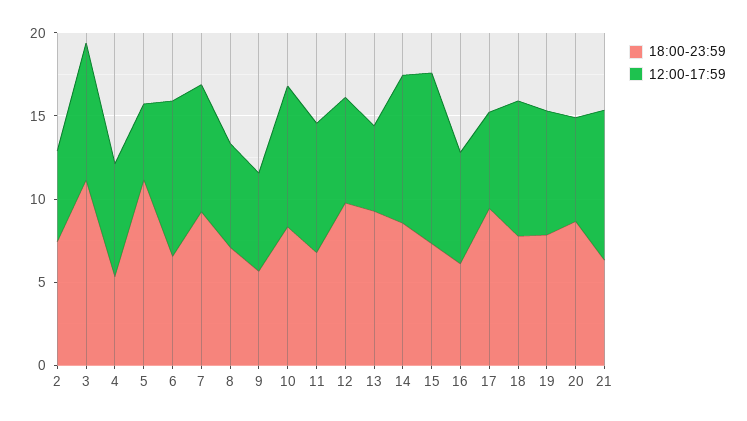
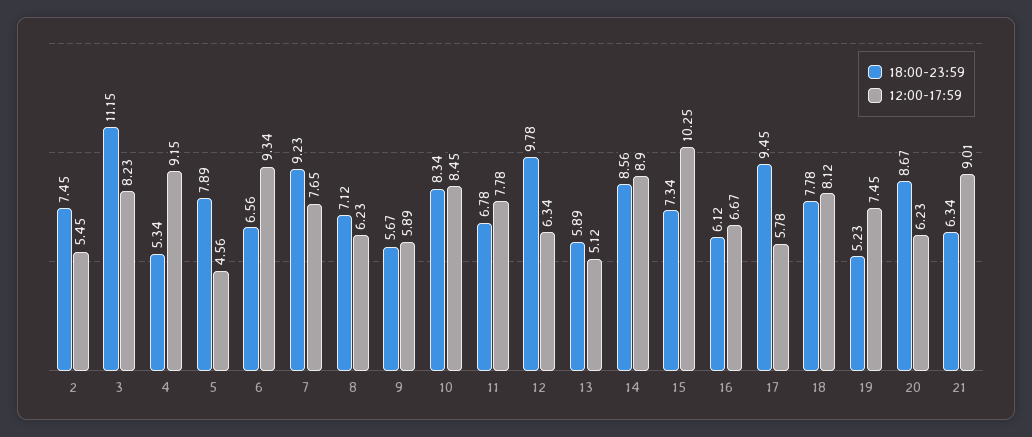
12:00-17:59, 4: 7 -> 9.15
18:00-23:59, 5: 11 -> 7.89
18:00-23:59, 13: 9 -> 5.89
18:00-23:59, 19: 8 -> 5.23

